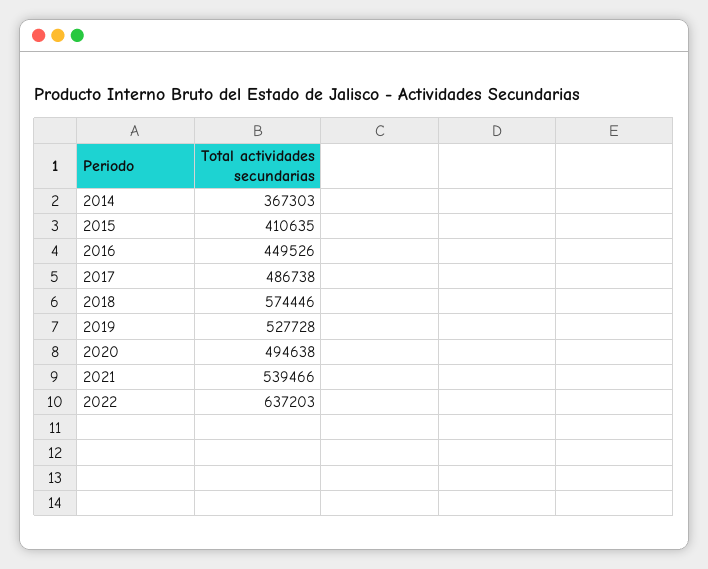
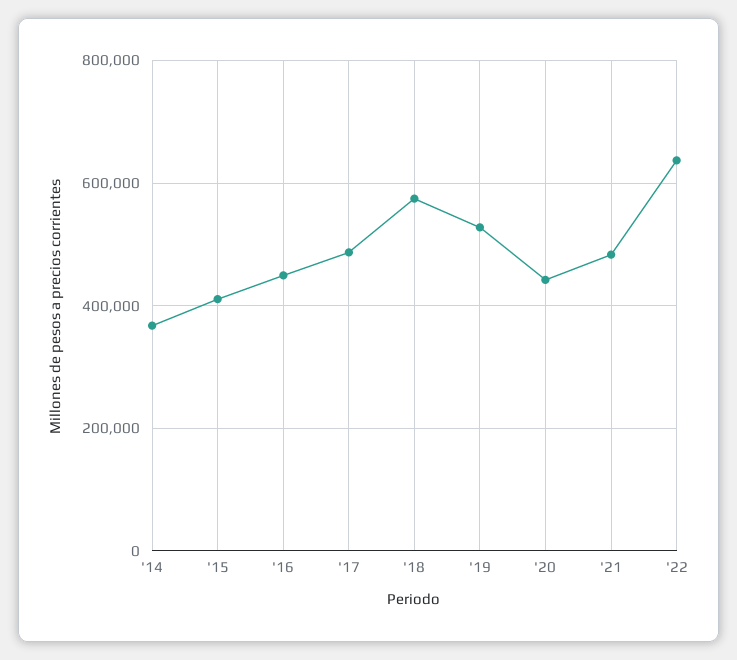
2020: 494638 -> 440000
2021: 539466 -> 480000

